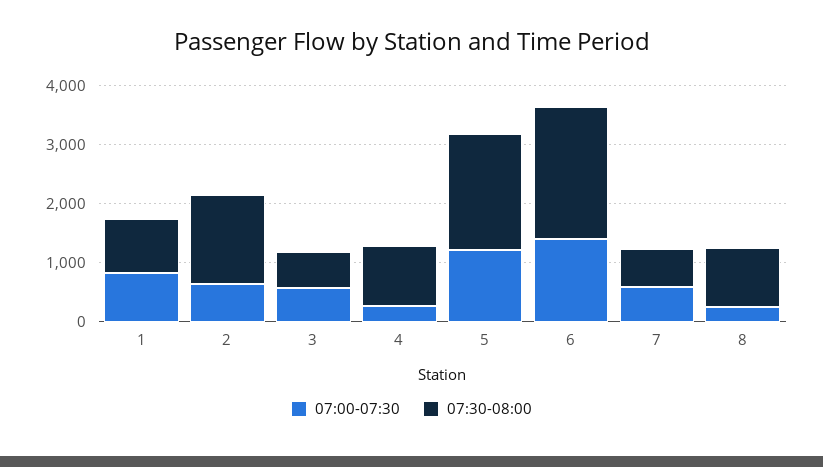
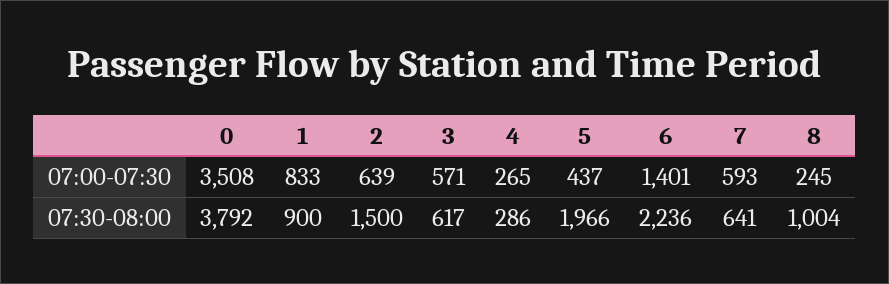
07:30-08:00, 4: 1000 -> 286
07:00-07:30, 5: 1200 -> 437
07:00-07:30, 0: none -> 3508
07:30-08:00, 0: none -> 3792

